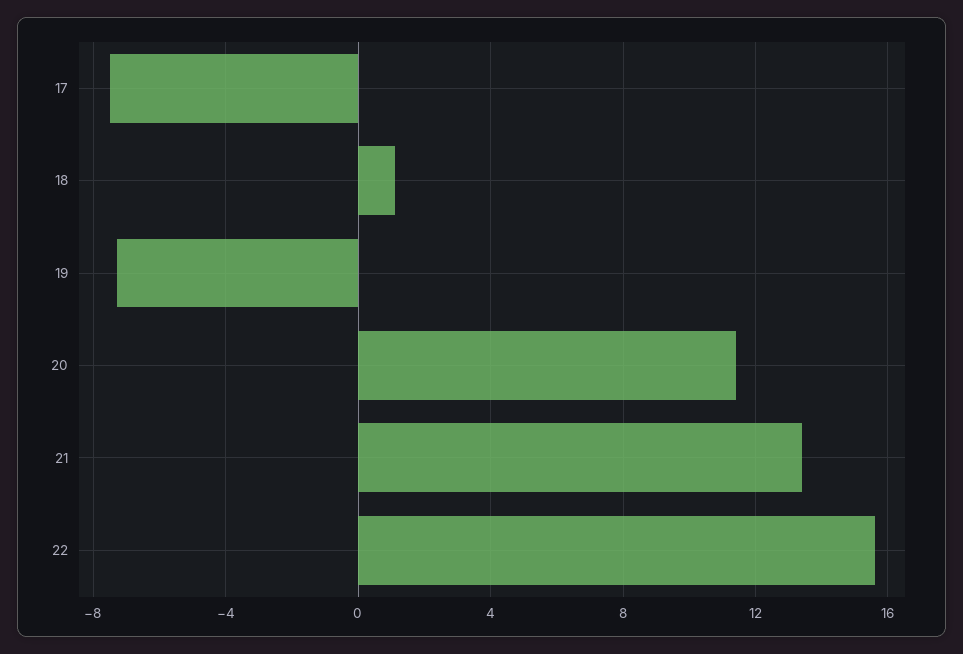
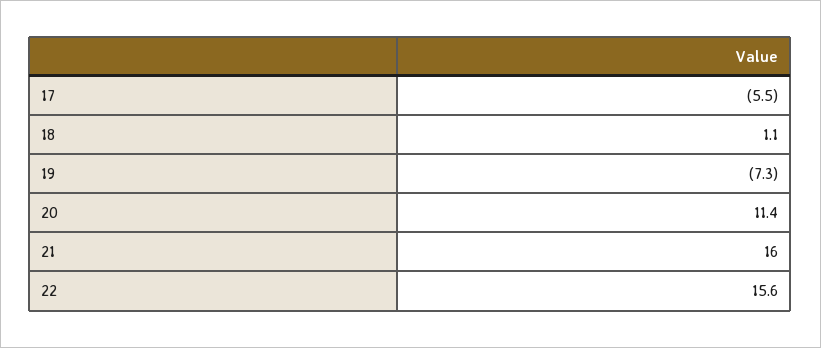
17: -7.5 -> -5.5
21: 13.5 -> 16

